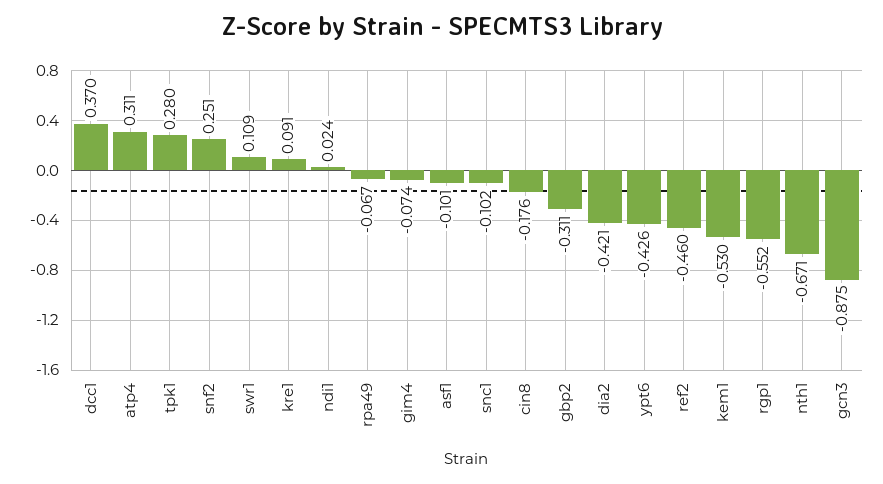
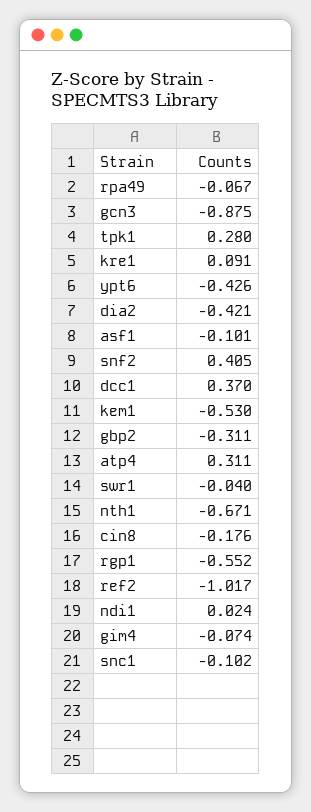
snf2: 0.251 -> 0.405
swr1: 0.109 -> -0.04
ref2: -0.46 -> -1.017

